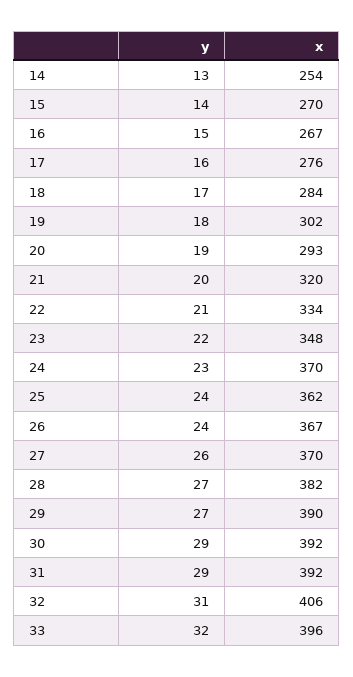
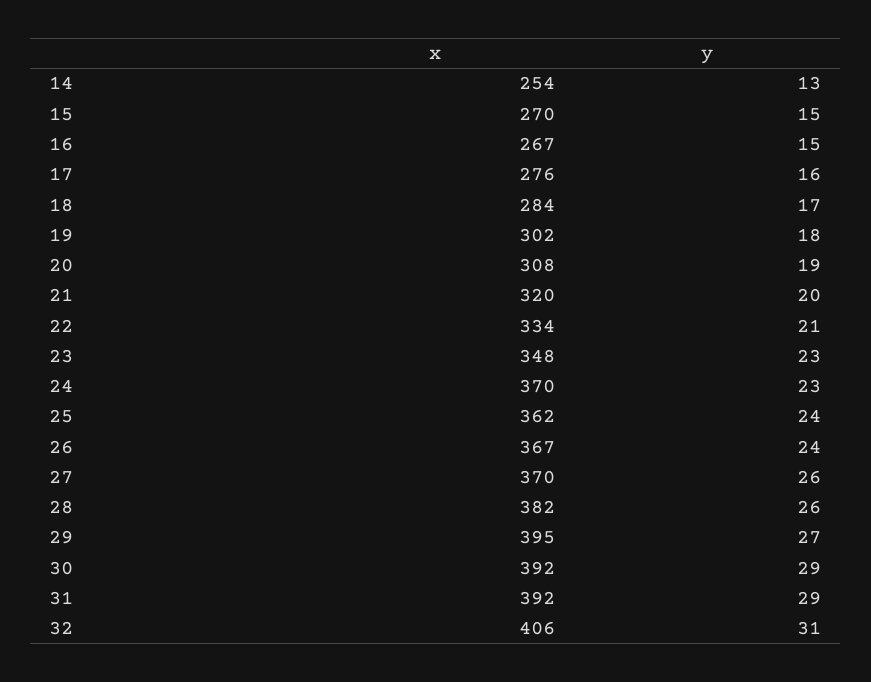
y, 15: 14 -> 15
x, 20: 293 -> 308
y, 23: 22 -> 23
y, 28: 27 -> 26
x, 29: 390 -> 395
y, 33: 32 -> none
x, 33: 396 -> none

